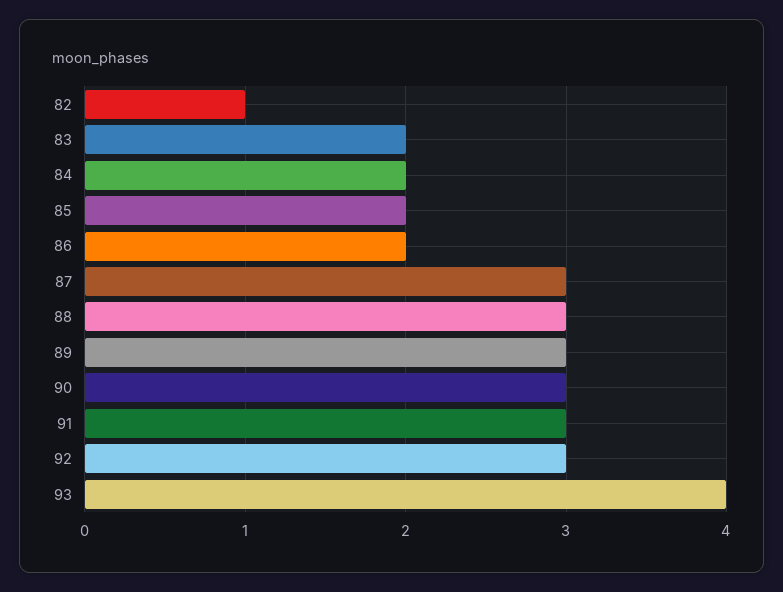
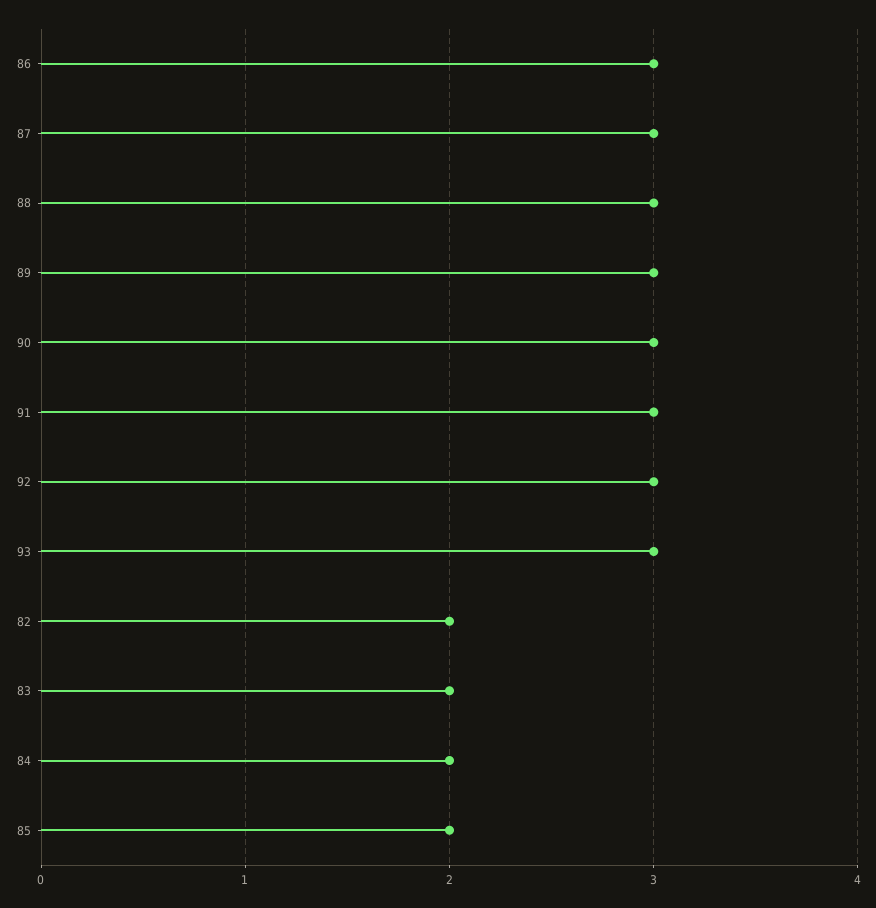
82: 1 -> 2
86: 2 -> 3
93: 4 -> 3

